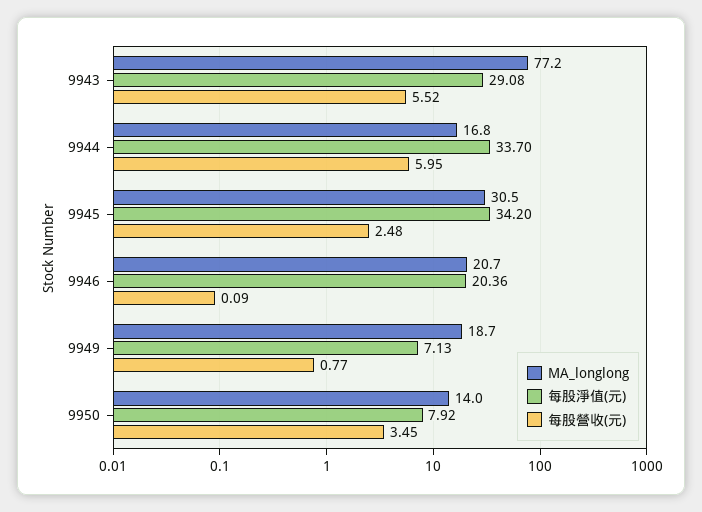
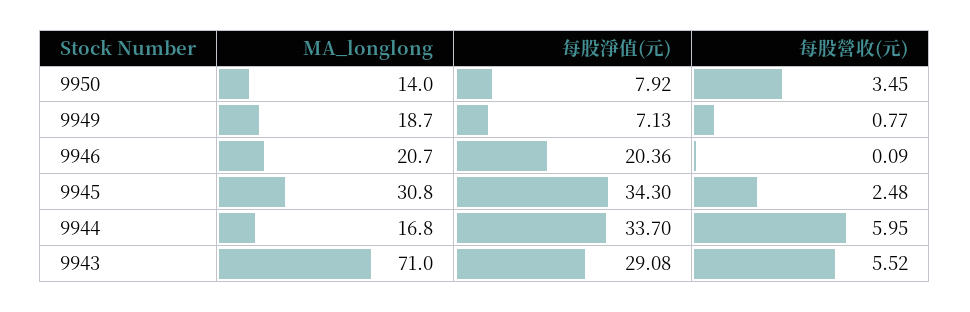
MA_longlong, 9943: 77.2 -> 71
MA_longlong, 9945: 30.5 -> 30.8
每股淨值(元), 9945: 34.2 -> 34.3

